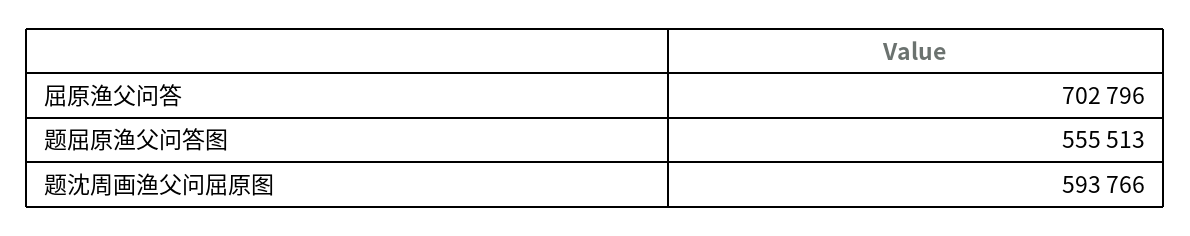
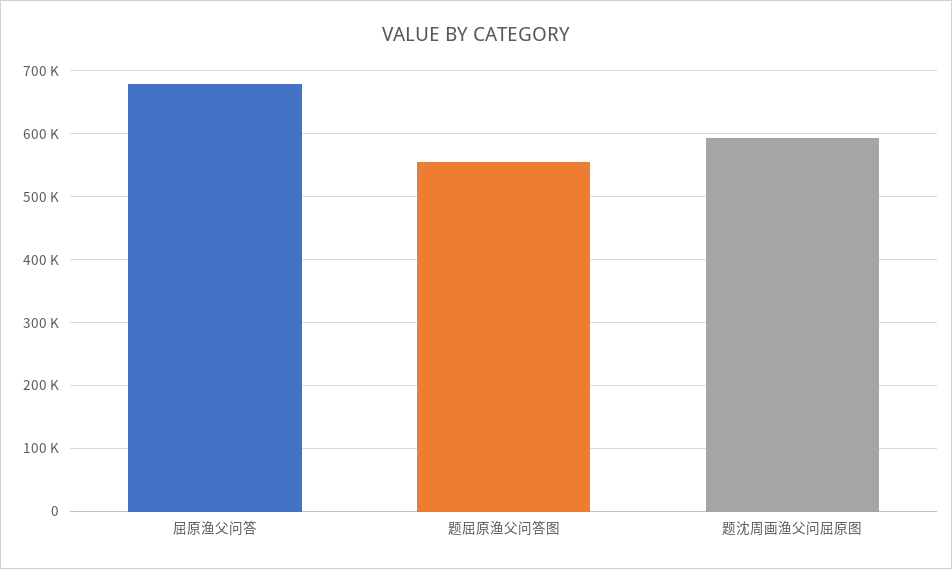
屈原渔父问答: 702796 -> 680000

